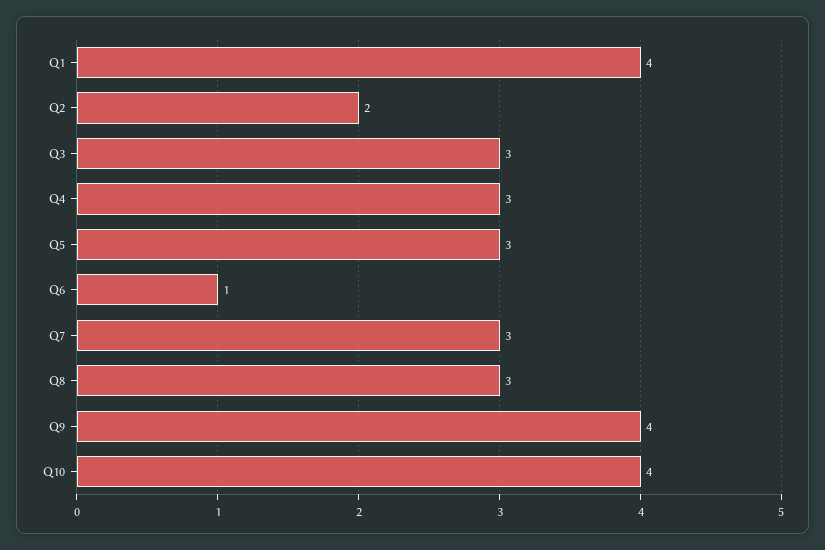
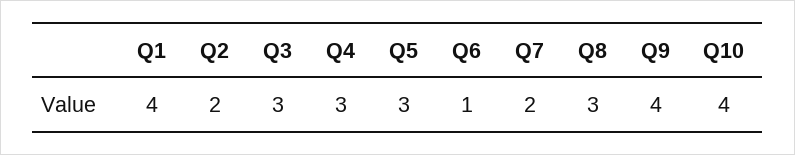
Q7: 3 -> 2

